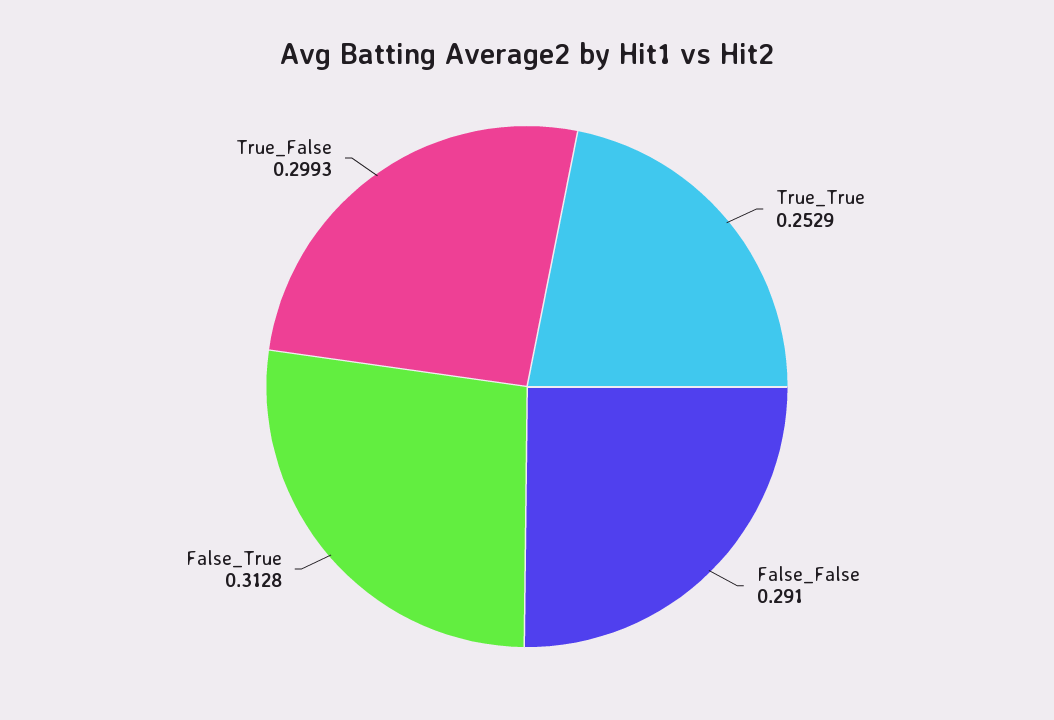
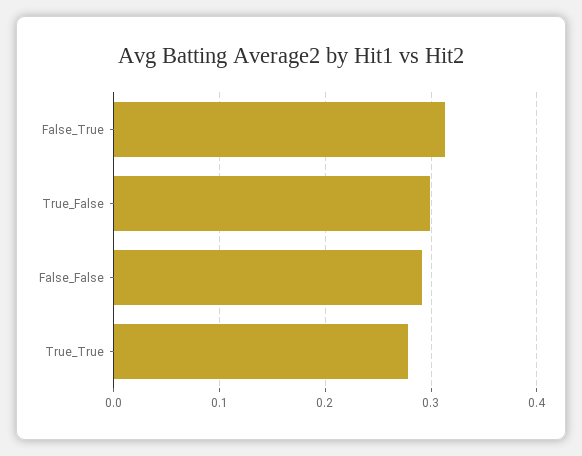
True_True: 0.2529 -> 0.28

